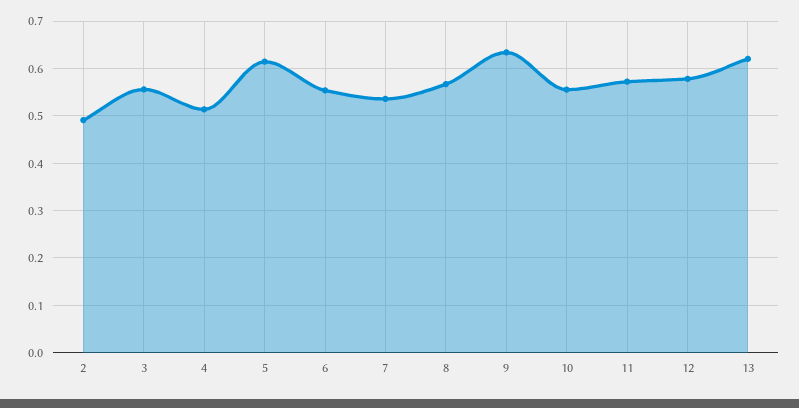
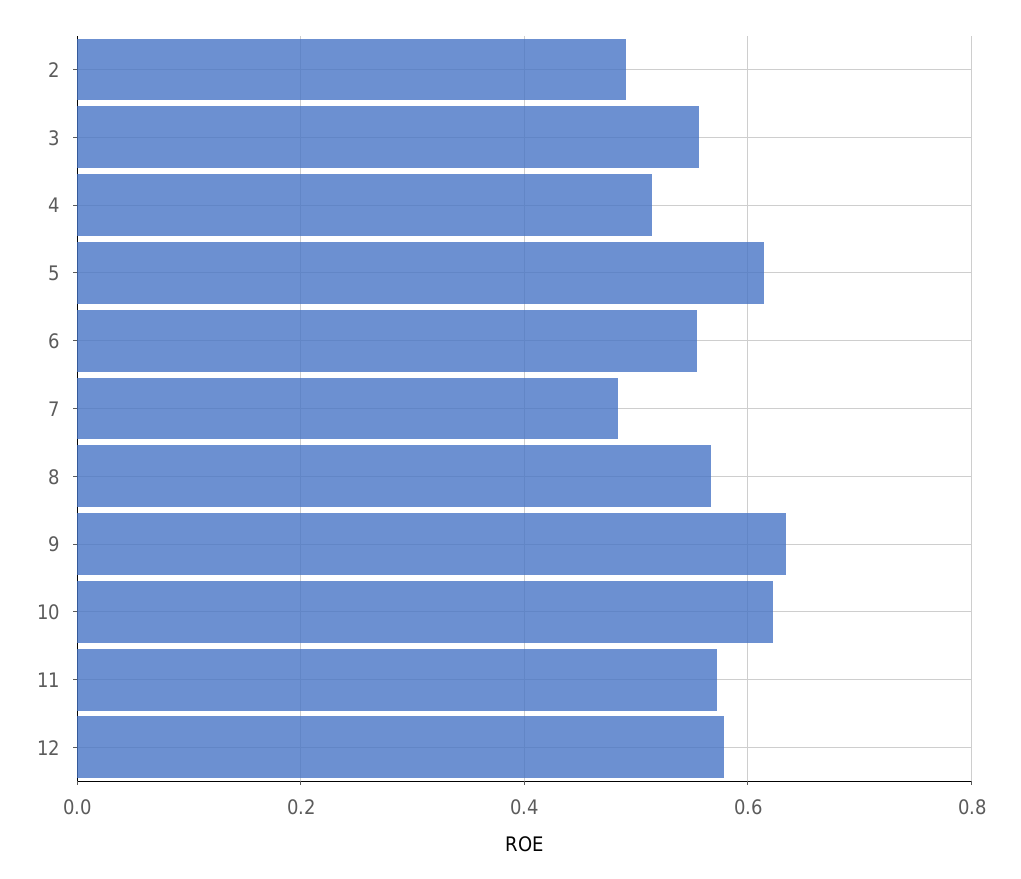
7: 0.54 -> 0.48
10: 0.56 -> 0.62
13: 0.62 -> none

